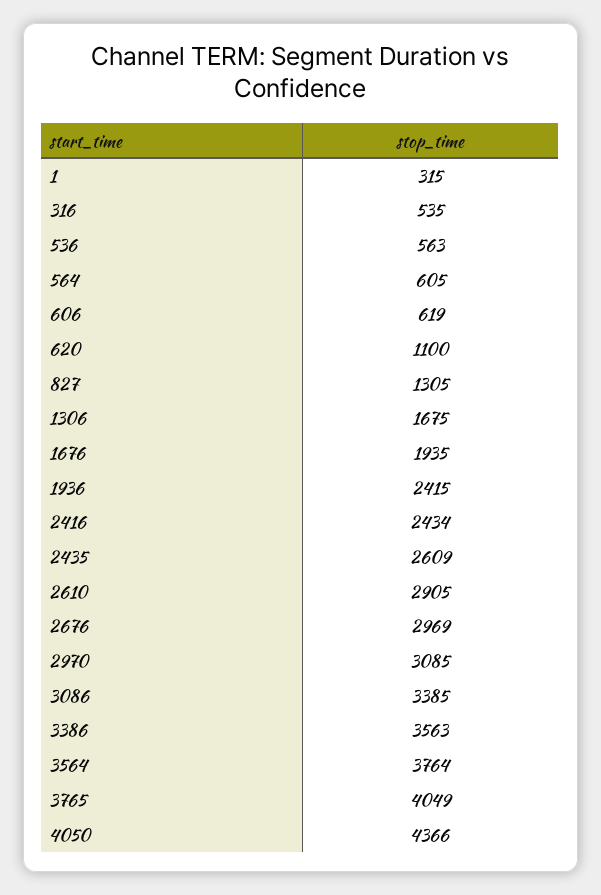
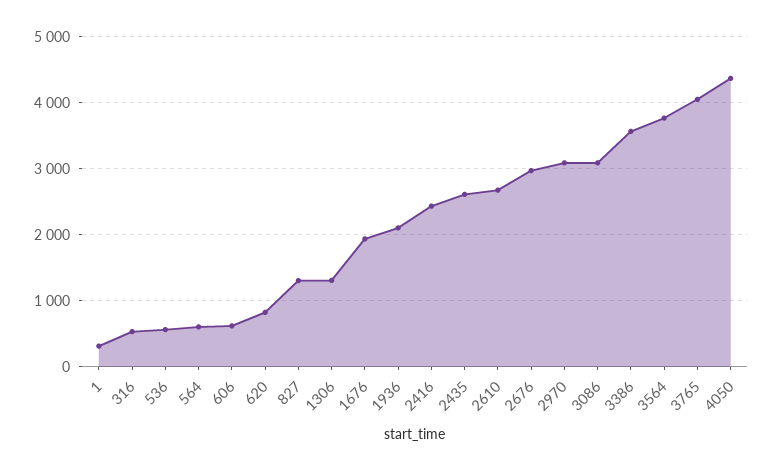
620: 1100 -> 800
1306: 1675 -> 1300
1936: 2415 -> 2100
2610: 2905 -> 2700
3086: 3385 -> 3100

